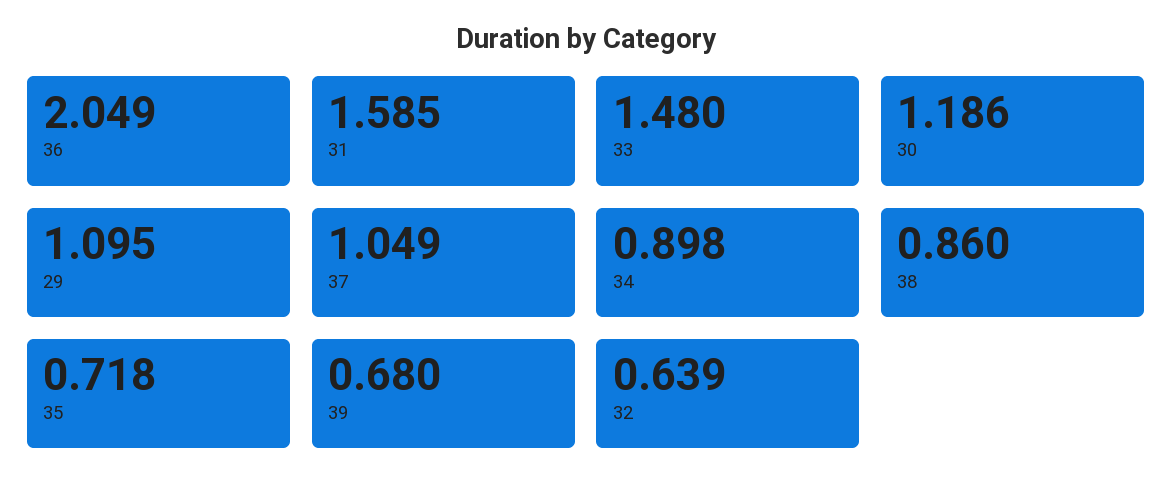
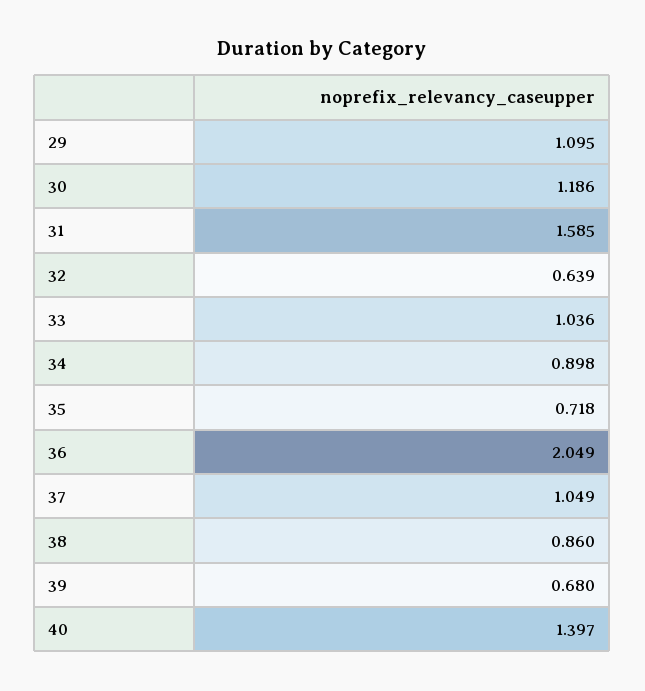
33: 1.48 -> 1.036
40: none -> 1.397

